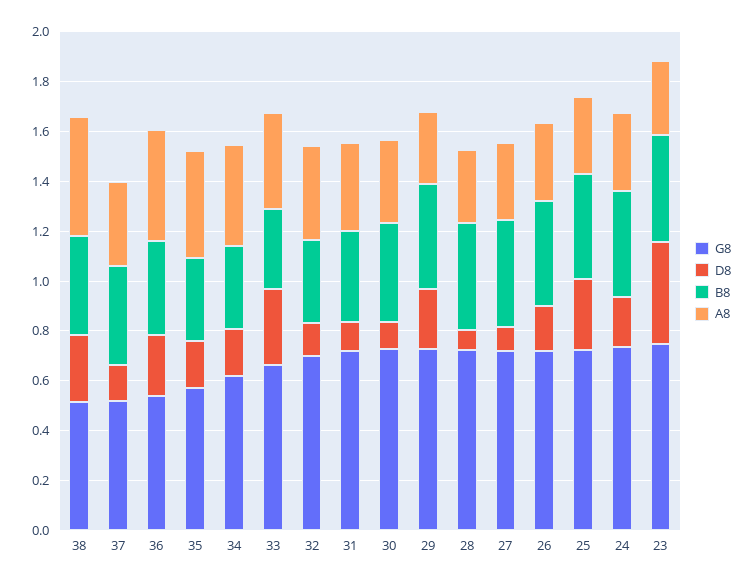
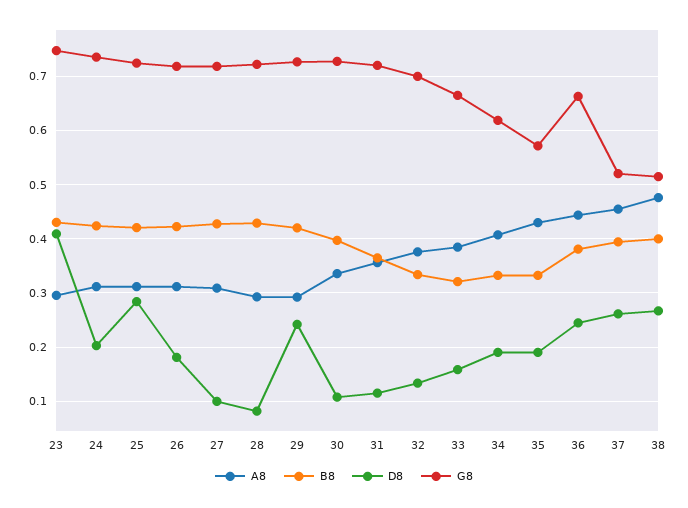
D8, 37: 0.15 -> 0.26
A8, 37: 0.35 -> 0.46
G8, 36: 0.55 -> 0.66
D8, 33: 0.3 -> 0.16

